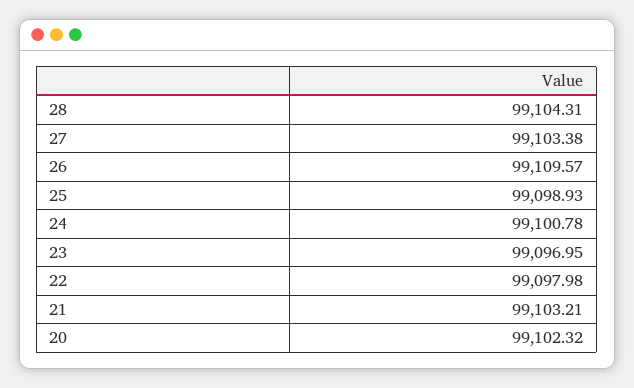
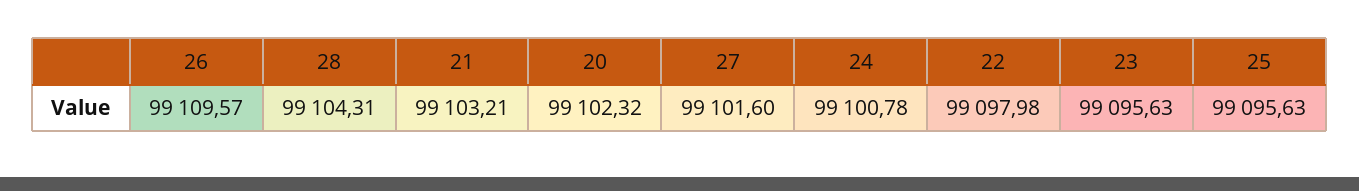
27: 99103.38 -> 99101.6
25: 99098.93 -> 99095.63
23: 99096.95 -> 99095.63

